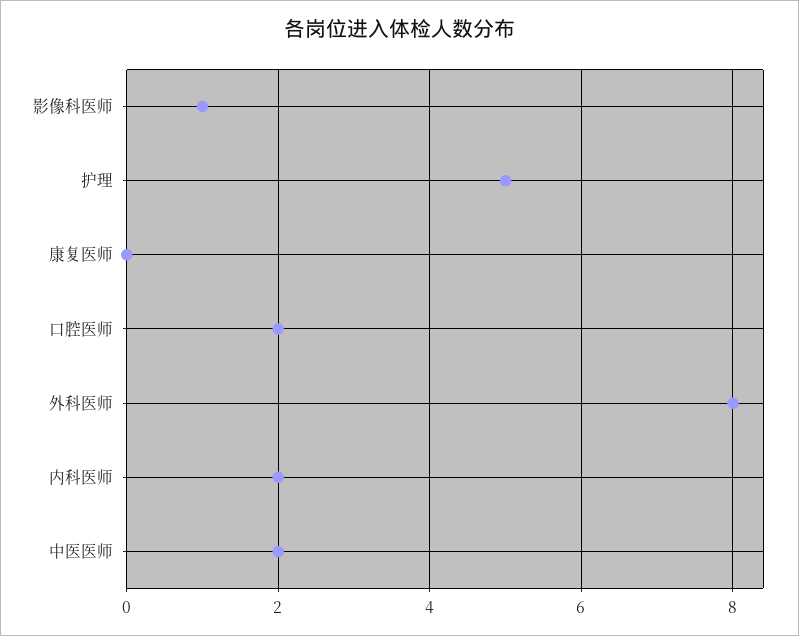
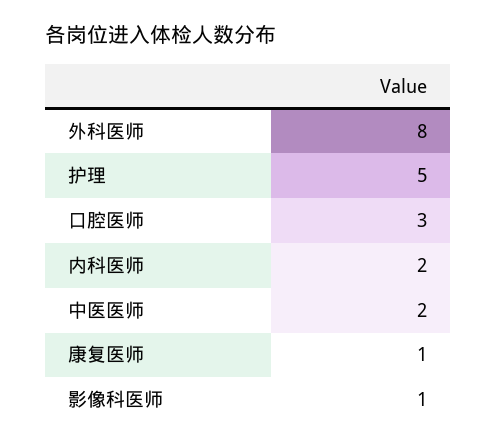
康复医师: 0 -> 1
口腔医师: 2 -> 3

